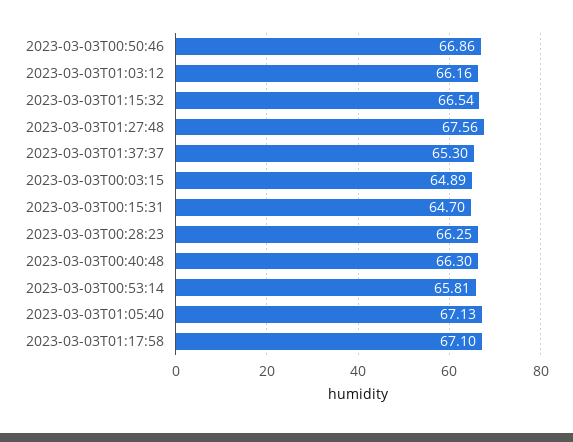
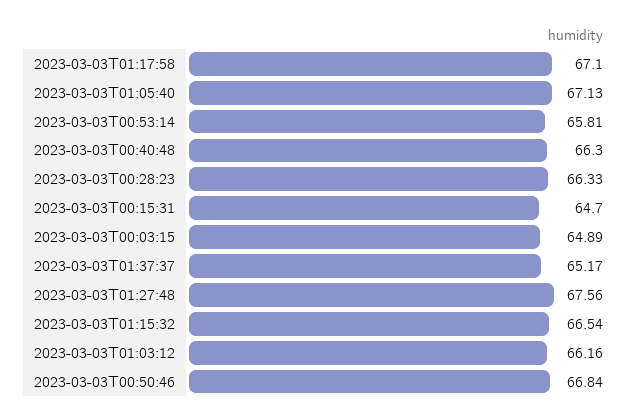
2023-03-03T00:50:46: 66.86 -> 66.84
2023-03-03T01:37:37: 65.3 -> 65.17
2023-03-03T00:28:23: 66.25 -> 66.33

